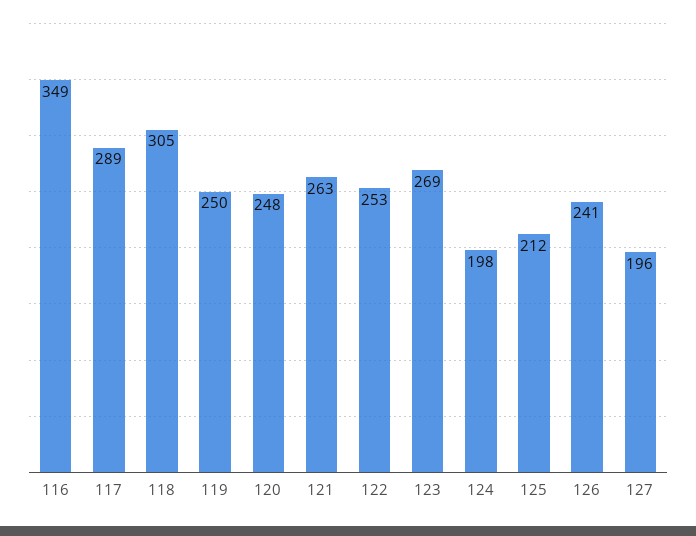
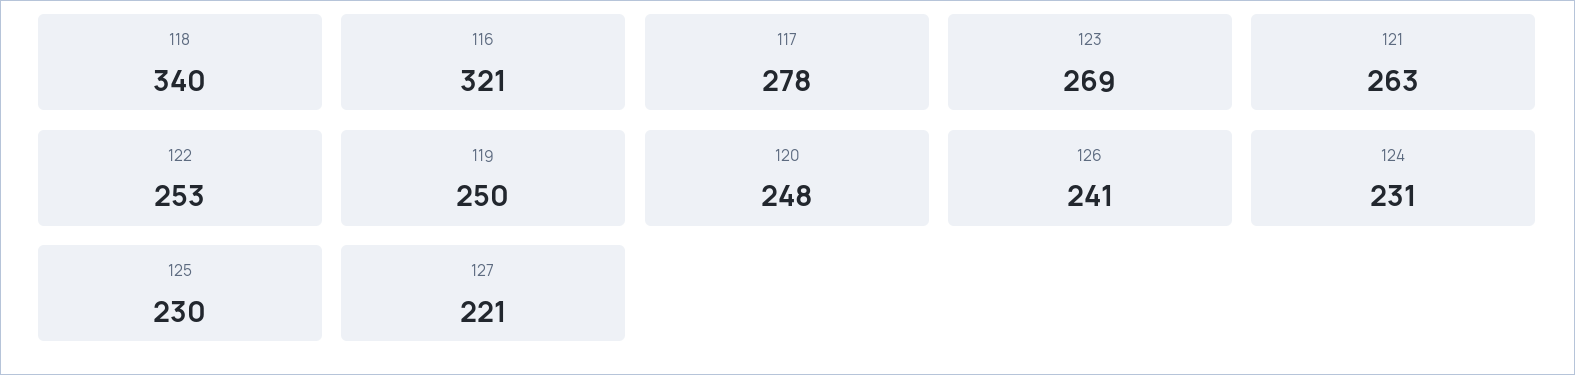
116: 349 -> 321
117: 289 -> 278
118: 305 -> 340
124: 198 -> 231
125: 212 -> 230
127: 196 -> 221

